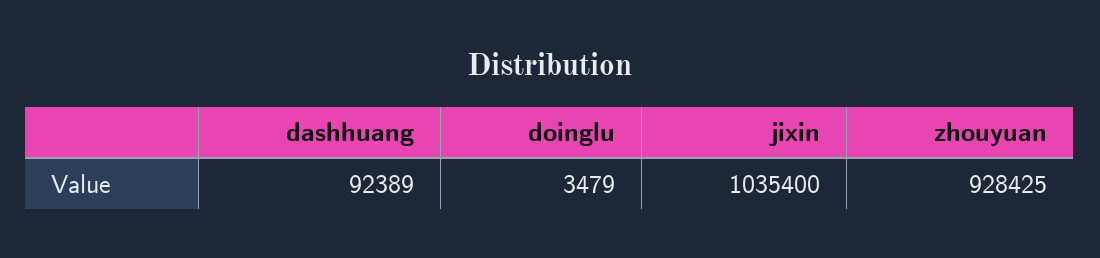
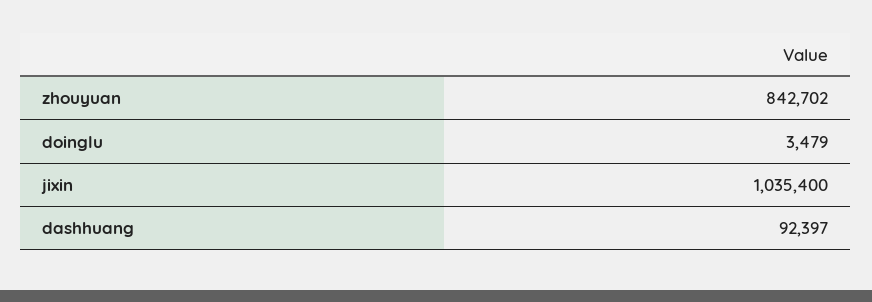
dashhuang: 92389 -> 92397
zhouyuan: 928425 -> 842702

